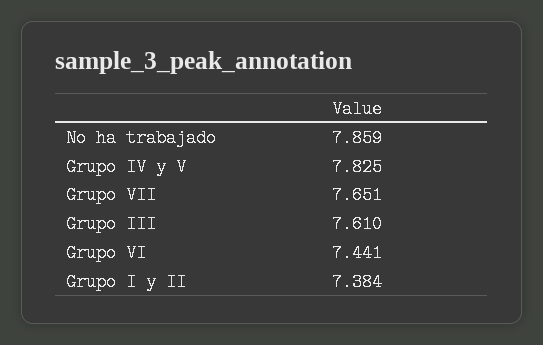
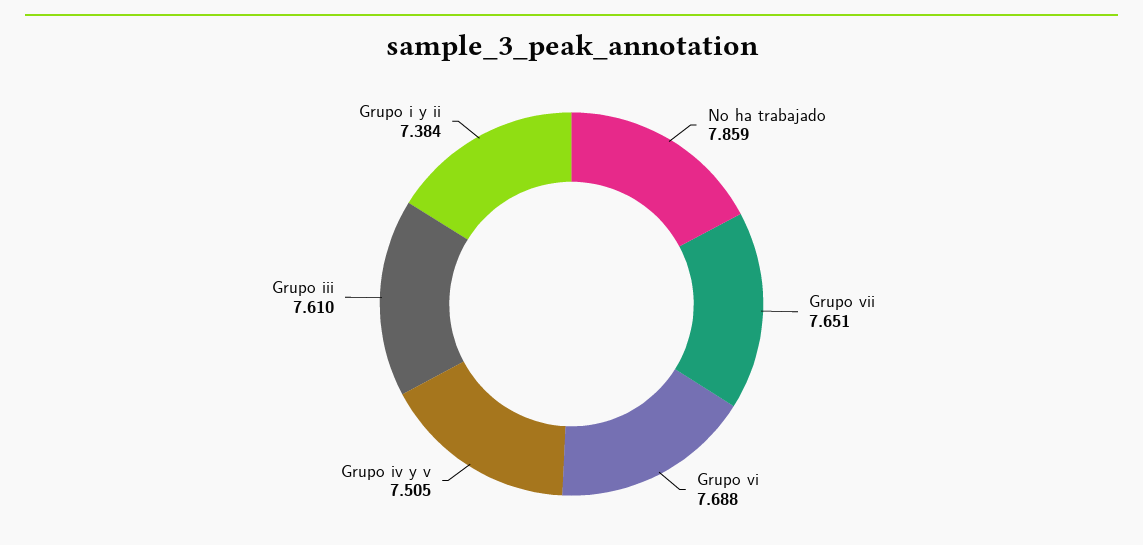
Grupo IV y V: 7.825 -> 7.505
Grupo VI: 7.441 -> 7.688

